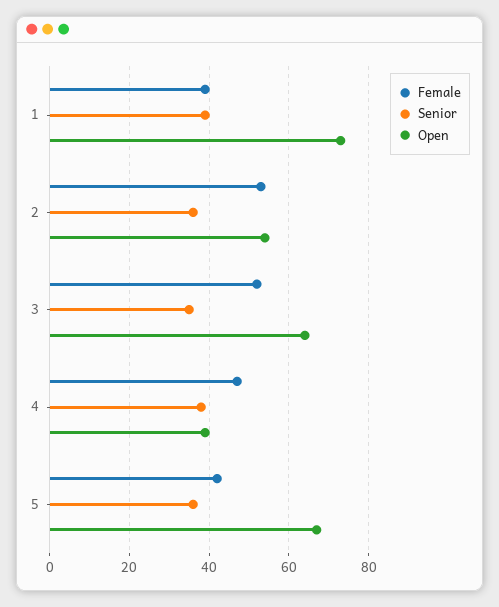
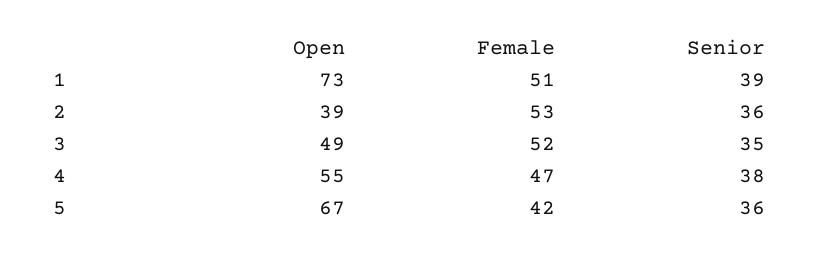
Female, 1: 40 -> 51
Open, 2: 55 -> 39
Open, 3: 65 -> 49
Open, 4: 40 -> 55

